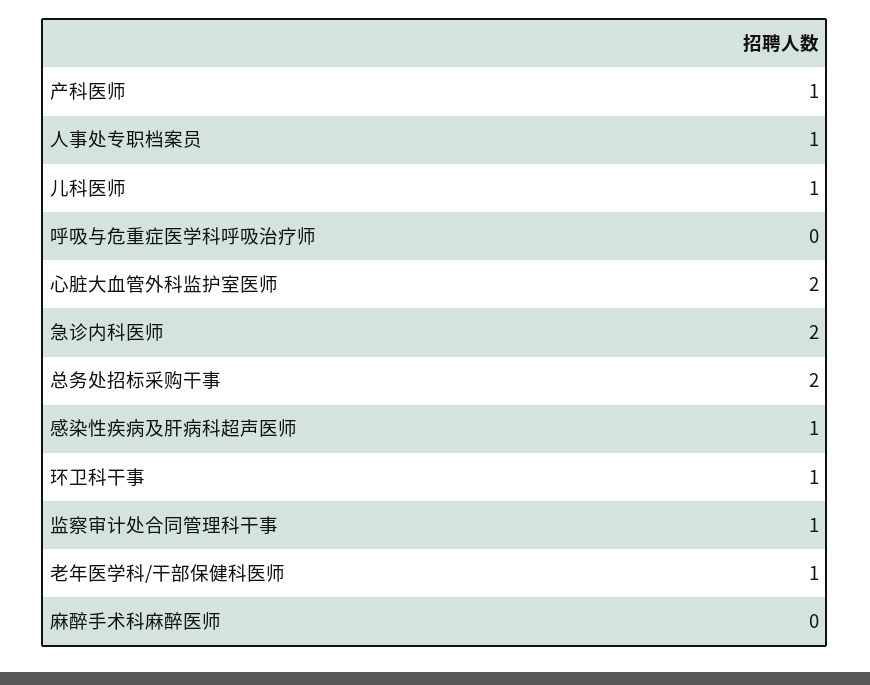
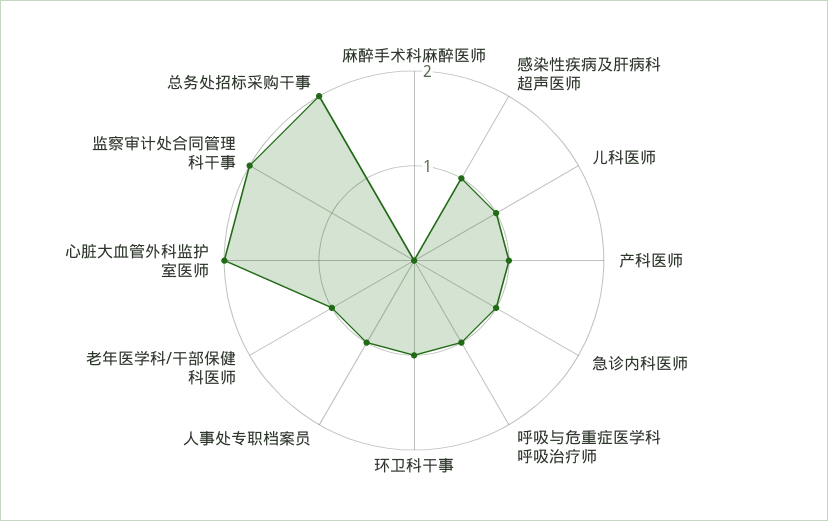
呼吸与危重症医学科呼吸治疗师: 0 -> 1
急诊内科医师: 2 -> 1
监察审计处合同管理科干事: 1 -> 2

